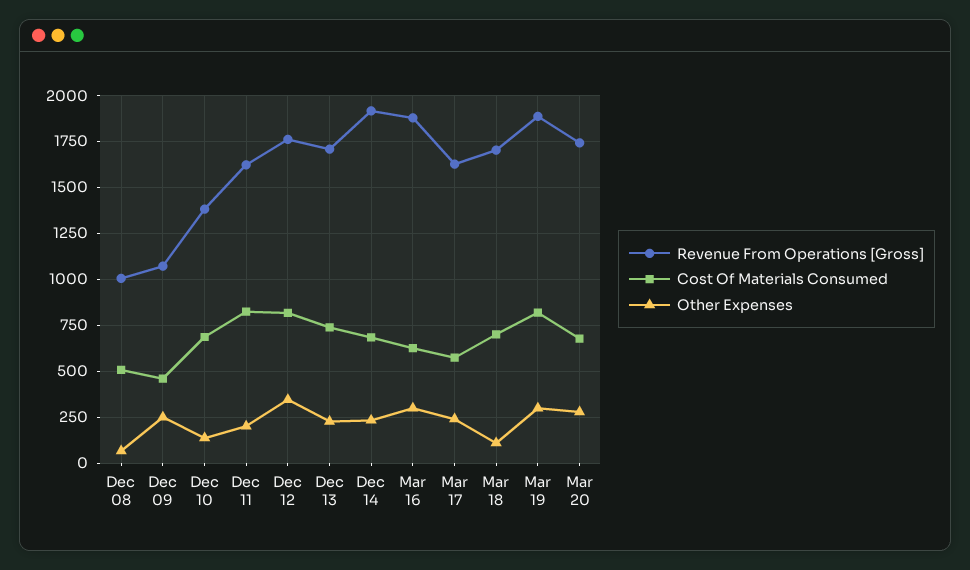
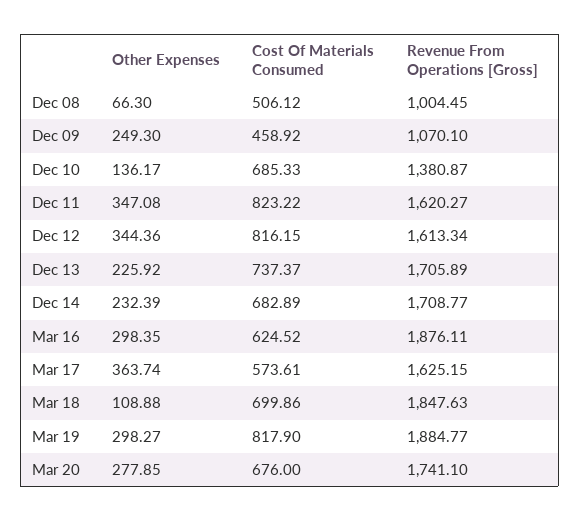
Other Expenses, Dec 11: 200 -> 347.08
Revenue From Operations [Gross], Dec 12: 1750 -> 1613.34
Revenue From Operations [Gross], Dec 14: 1900 -> 1708.77
Other Expenses, Mar 17: 250 -> 363.74
Revenue From Operations [Gross], Mar 18: 1700 -> 1847.63

